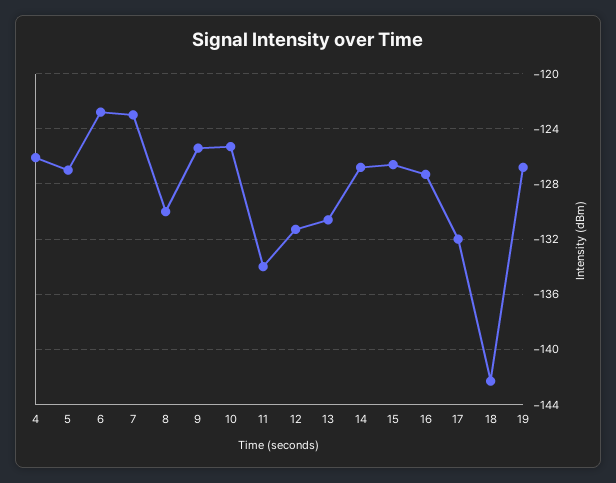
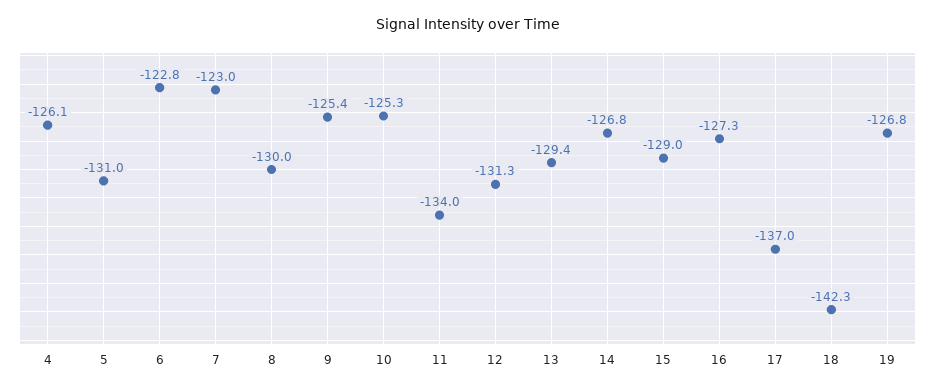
5: -127 -> -131
13: -130.5 -> -129.4
15: -126.5 -> -129
17: -132 -> -137

